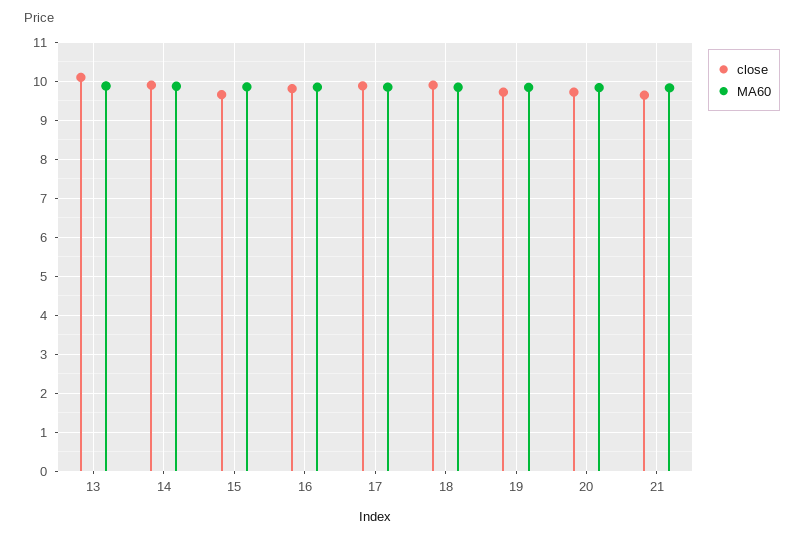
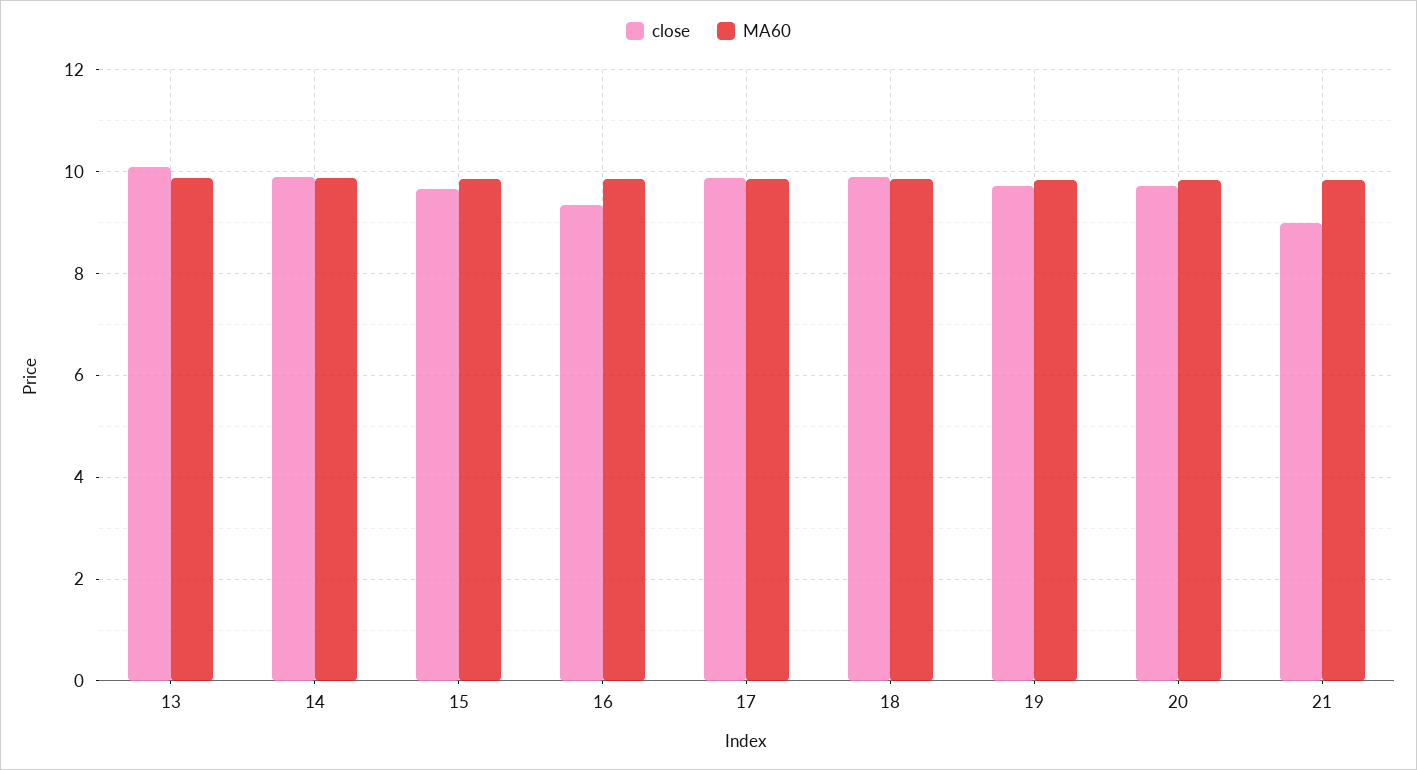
close, 16: 9.8 -> 9.4
close, 21: 9.6 -> 9

